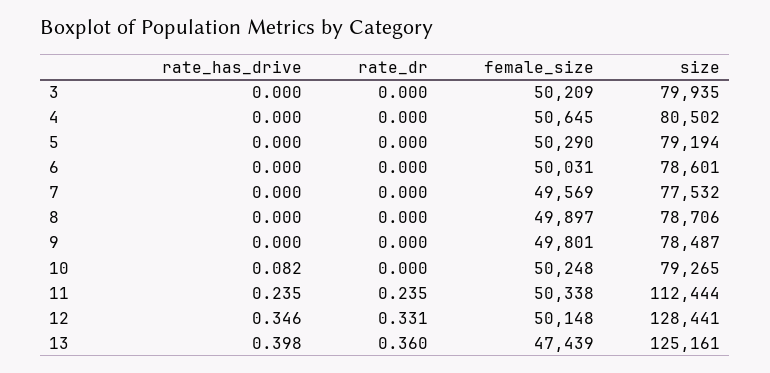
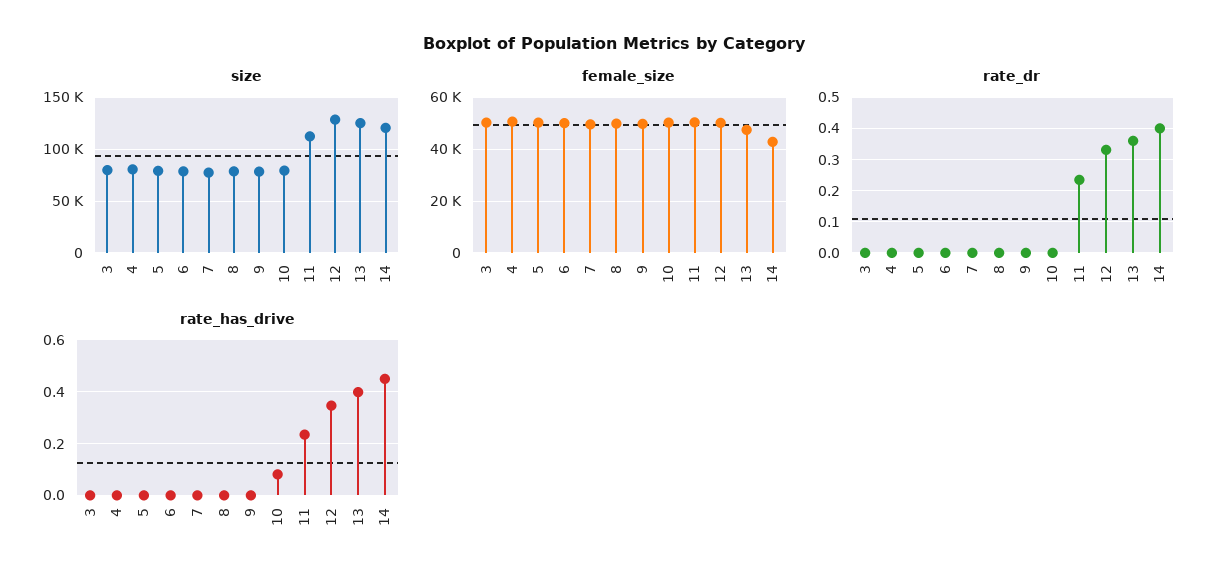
size, 14: none -> 120000
female_size, 14: none -> 42500
rate_dr, 14: none -> 0.4
rate_has_drive, 14: none -> 0.45

